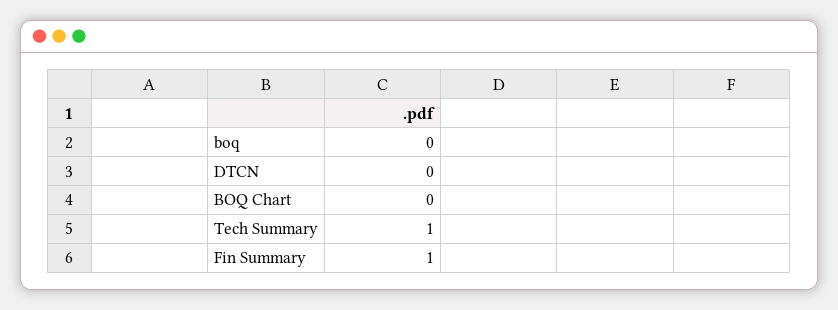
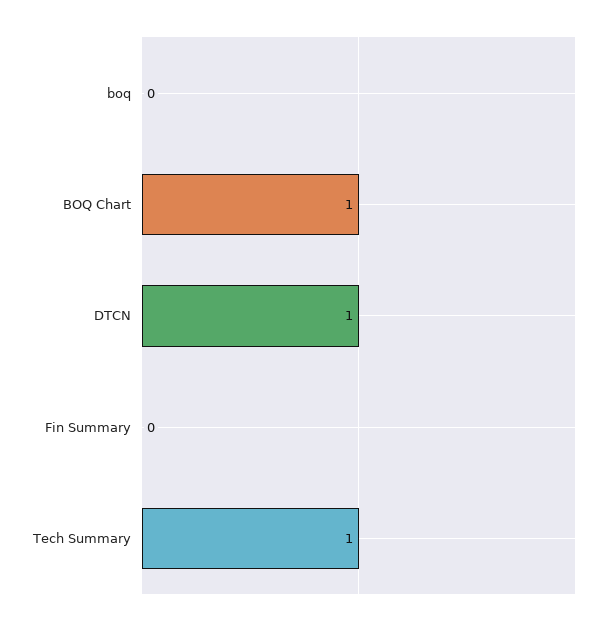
DTCN: 0 -> 1
BOQ Chart: 0 -> 1
Fin Summary: 1 -> 0

